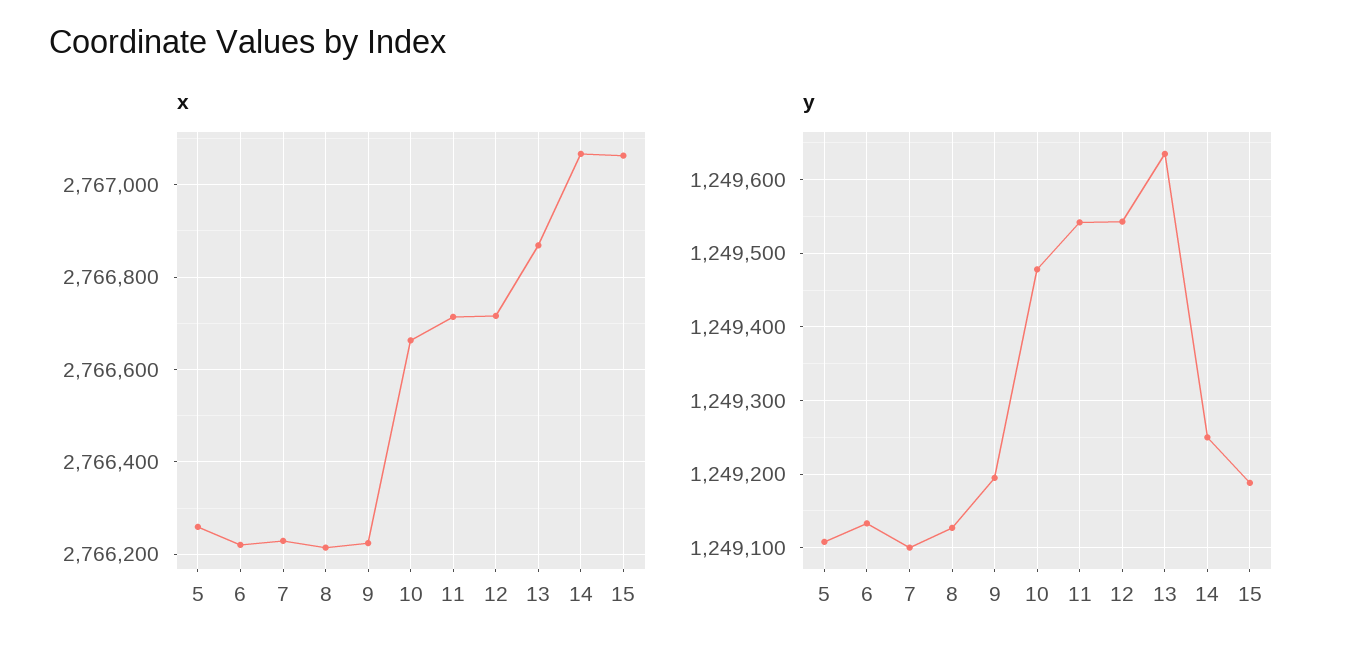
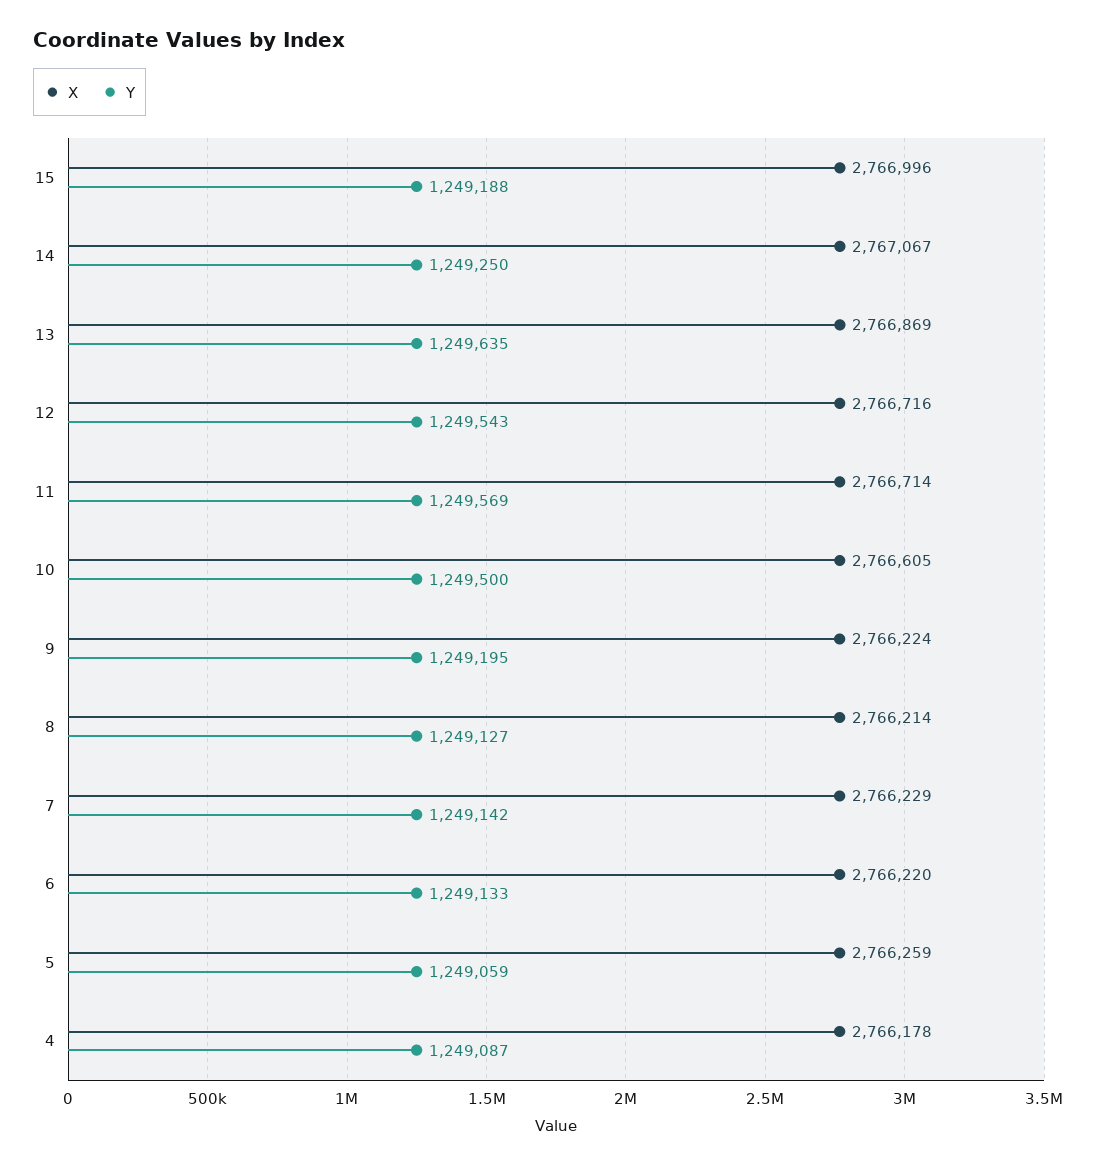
x, 10: 2766660 -> 2766605
x, 15: 2767060 -> 2766996
y, 5: 1249110 -> 1249059
y, 7: 1249100 -> 1249142
y, 10: 1249480 -> 1249500
y, 11: 1249540 -> 1249569
x, 4: none -> 2766178
y, 4: none -> 1249087

